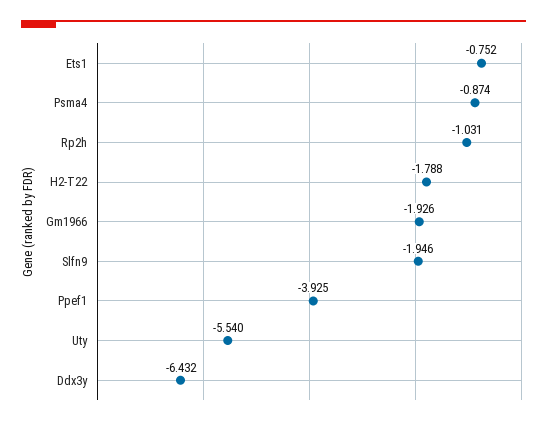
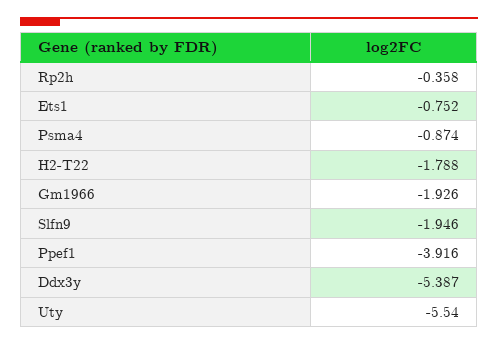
Rp2h: -1.031 -> -0.358
Ppef1: -3.925 -> -3.916
Ddx3y: -6.432 -> -5.387

